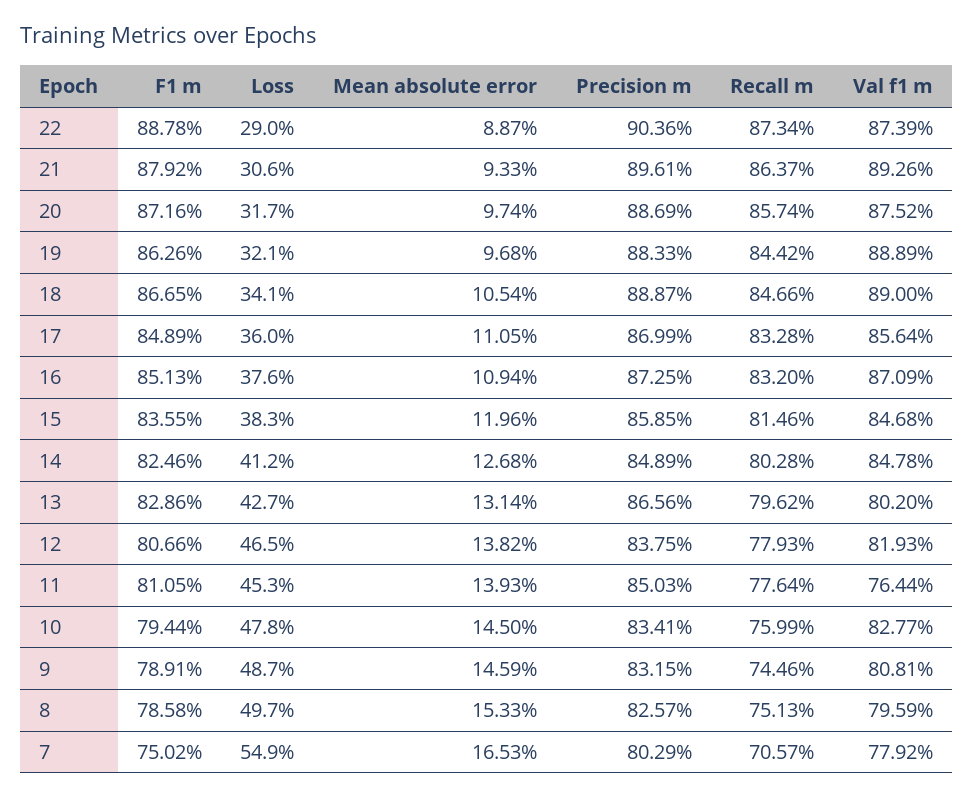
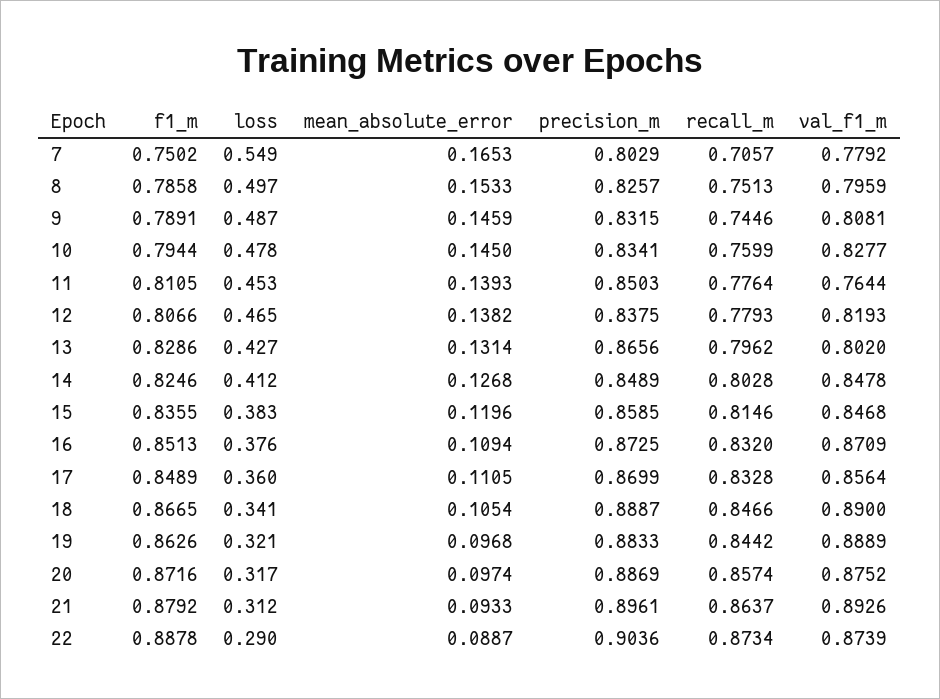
Loss, 21: 0.306 -> 0.312

